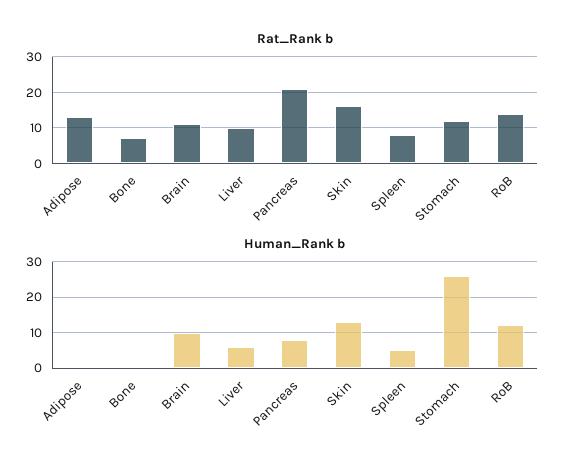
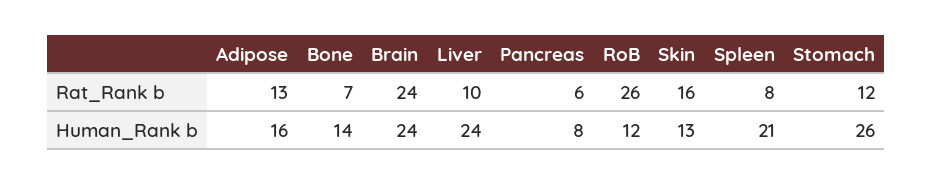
Rat_Rank b, Brain: 10 -> 24
Rat_Rank b, Pancreas: 20 -> 6
Rat_Rank b, RoB: 15 -> 26
Human_Rank b, Adipose: 0 -> 16
Human_Rank b, Bone: 0 -> 14
Human_Rank b, Brain: 10 -> 24
Human_Rank b, Liver: 5 -> 24
Human_Rank b, Spleen: 5 -> 21

